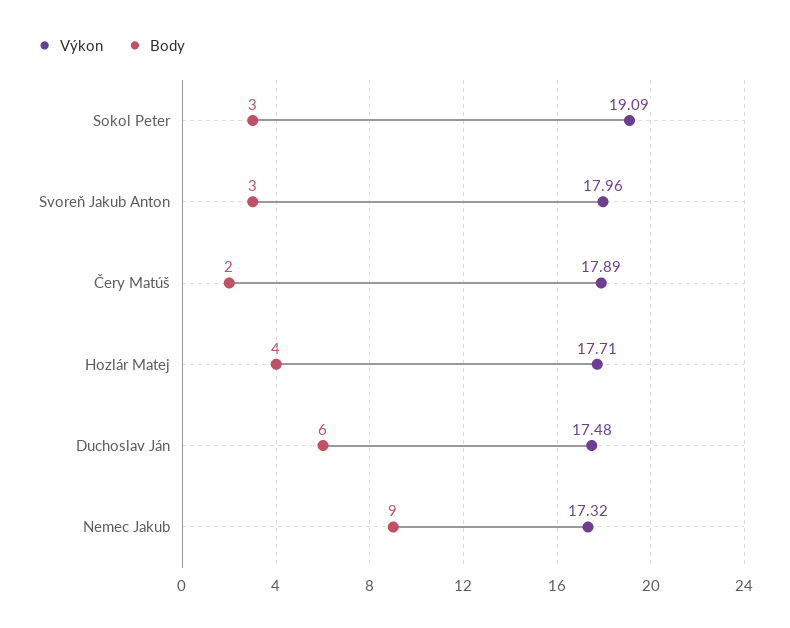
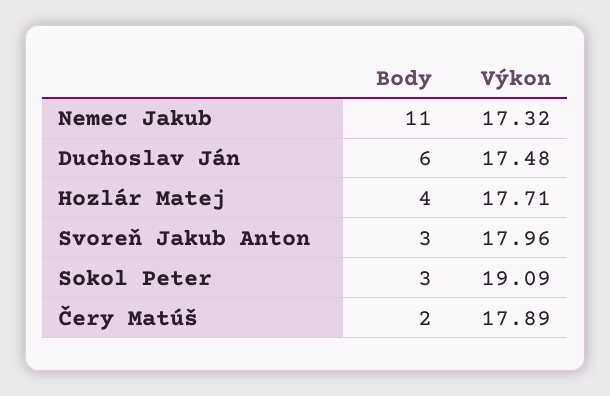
Body, Nemec Jakub: 9 -> 11

